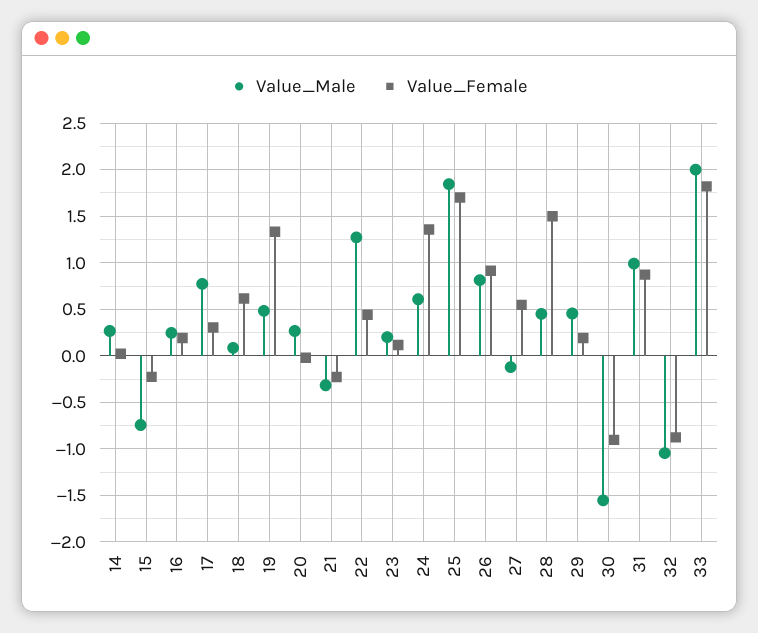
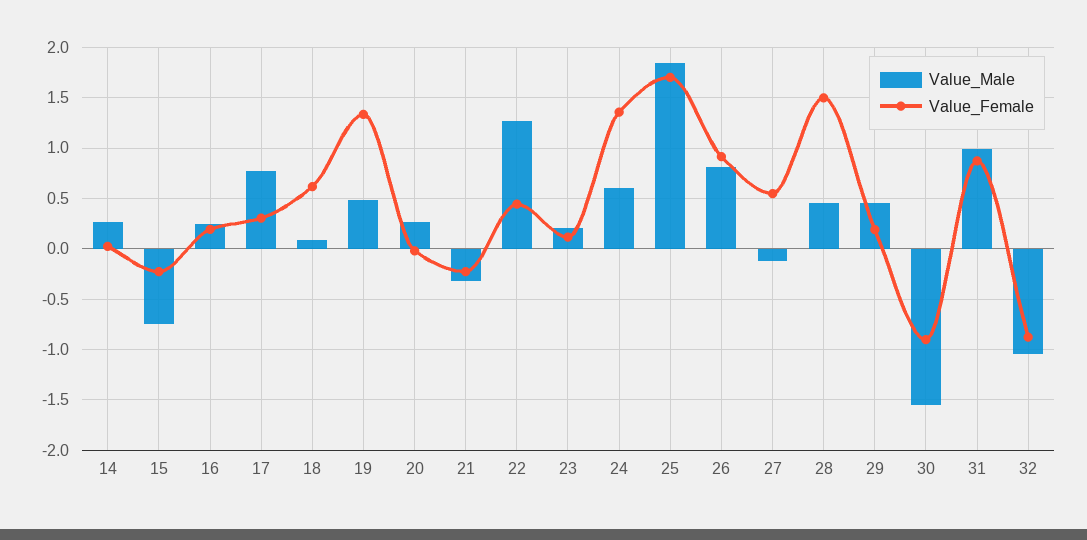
Value_Male, 33: 2 -> none
Value_Female, 33: 1.8 -> none

